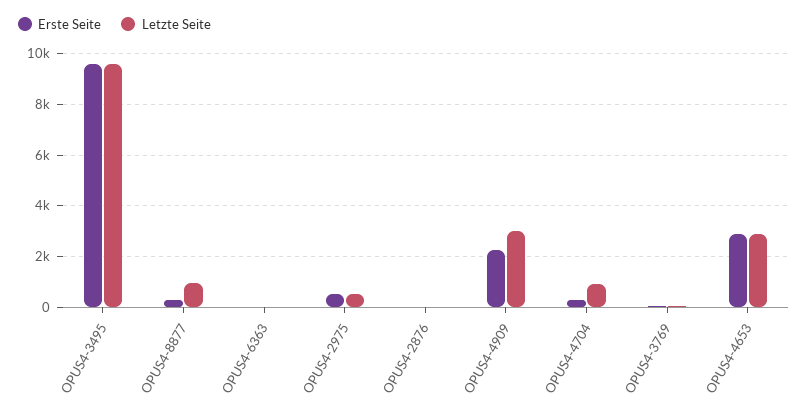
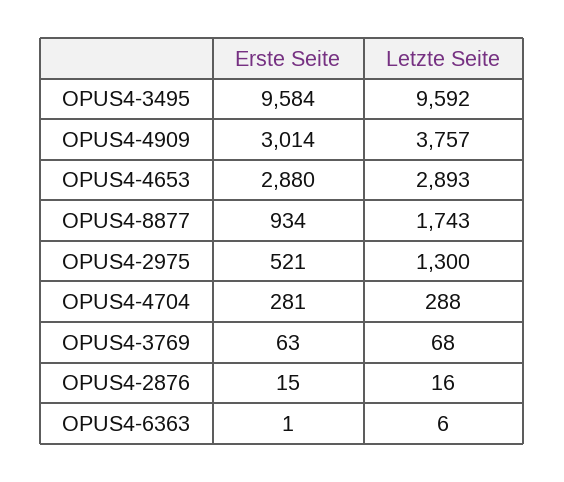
Erste Seite, OPUS4-8877: 250 -> 934
Letzte Seite, OPUS4-8877: 1000 -> 1743
Letzte Seite, OPUS4-2975: 500 -> 1300
Erste Seite, OPUS4-4909: 2250 -> 3014
Letzte Seite, OPUS4-4909: 3000 -> 3757
Letzte Seite, OPUS4-4704: 1000 -> 288

